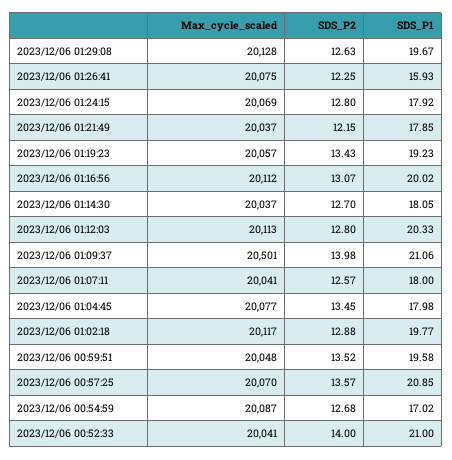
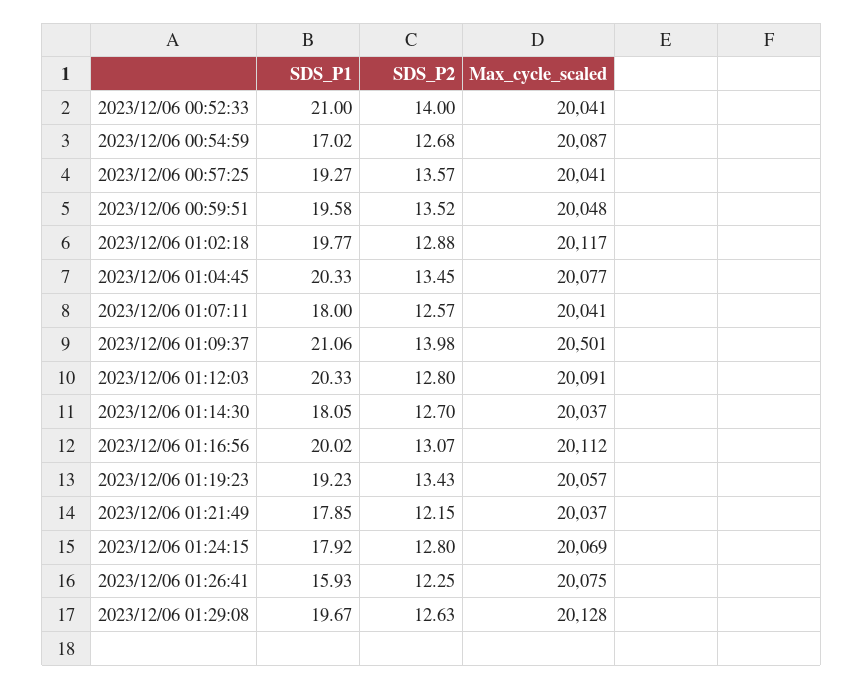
Max_cycle_scaled, 2023/12/06 01:12:03: 20113 -> 20091
SDS_P1, 2023/12/06 01:04:45: 17.98 -> 20.33
Max_cycle_scaled, 2023/12/06 00:57:25: 20070 -> 20041
SDS_P1, 2023/12/06 00:57:25: 20.85 -> 19.27

